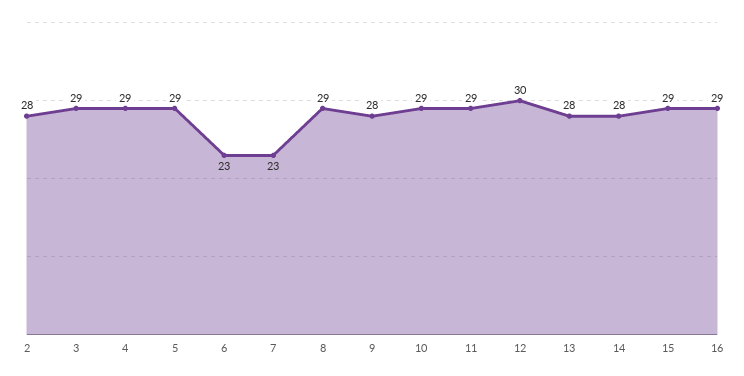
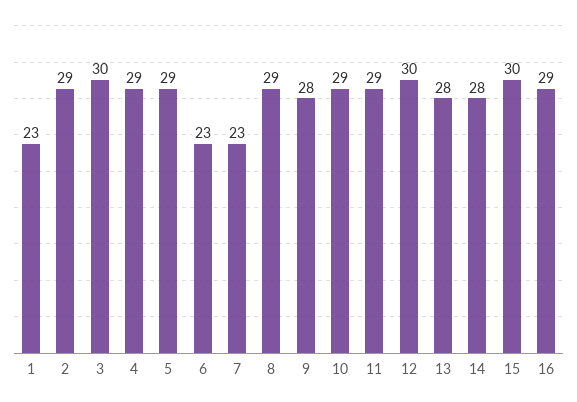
2: 28 -> 29
3: 29 -> 30
15: 29 -> 30
1: none -> 23

